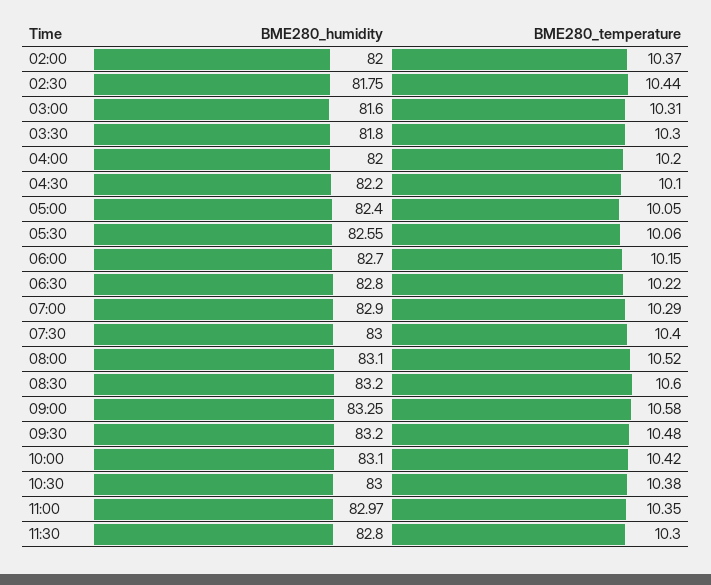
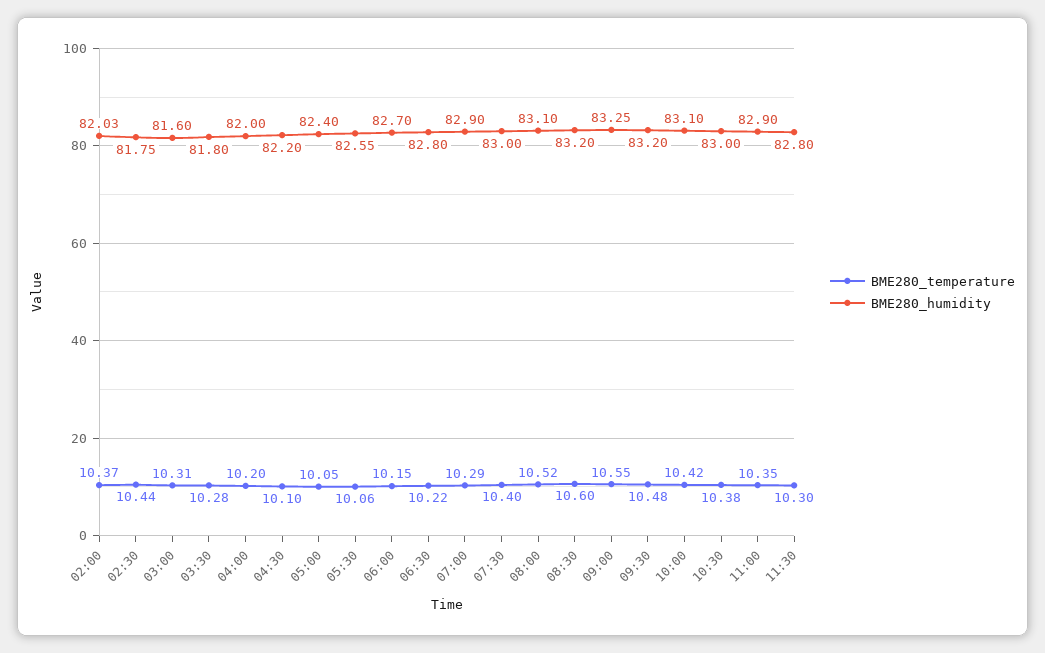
BME280_humidity, 02:00: 82 -> 82.03
BME280_temperature, 03:30: 10.3 -> 10.28
BME280_temperature, 09:00: 10.58 -> 10.55
BME280_humidity, 11:00: 82.97 -> 82.9

